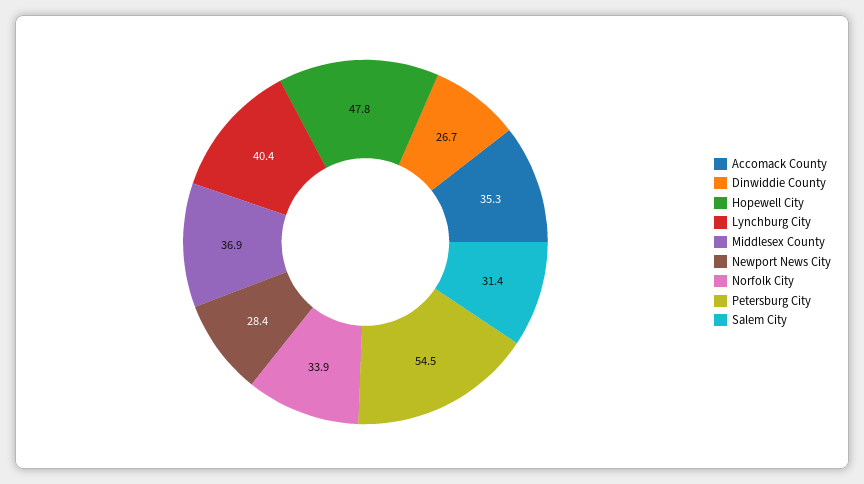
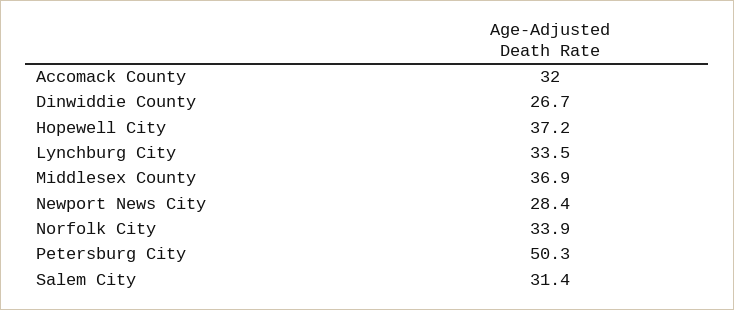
Accomack County: 35.3 -> 32
Hopewell City: 47.8 -> 37.2
Lynchburg City: 40.4 -> 33.5
Petersburg City: 54.5 -> 50.3

